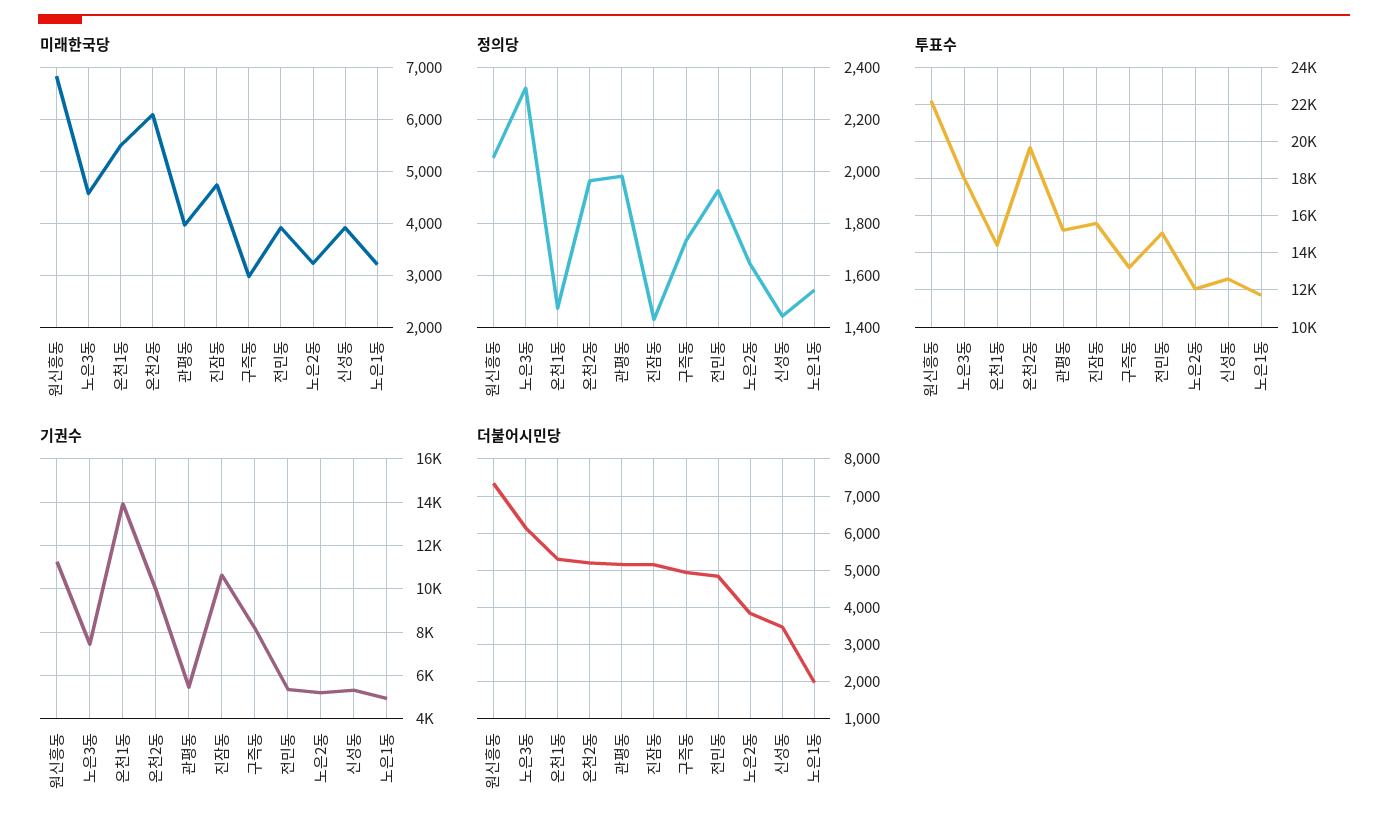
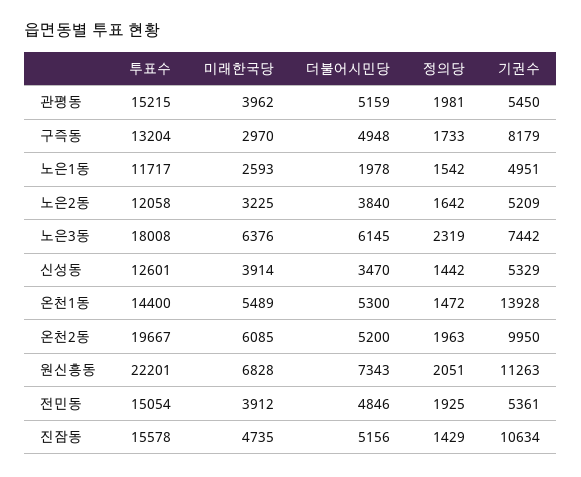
미래한국당, 노은3동: 4600 -> 6376
미래한국당, 노은1동: 3200 -> 2593

